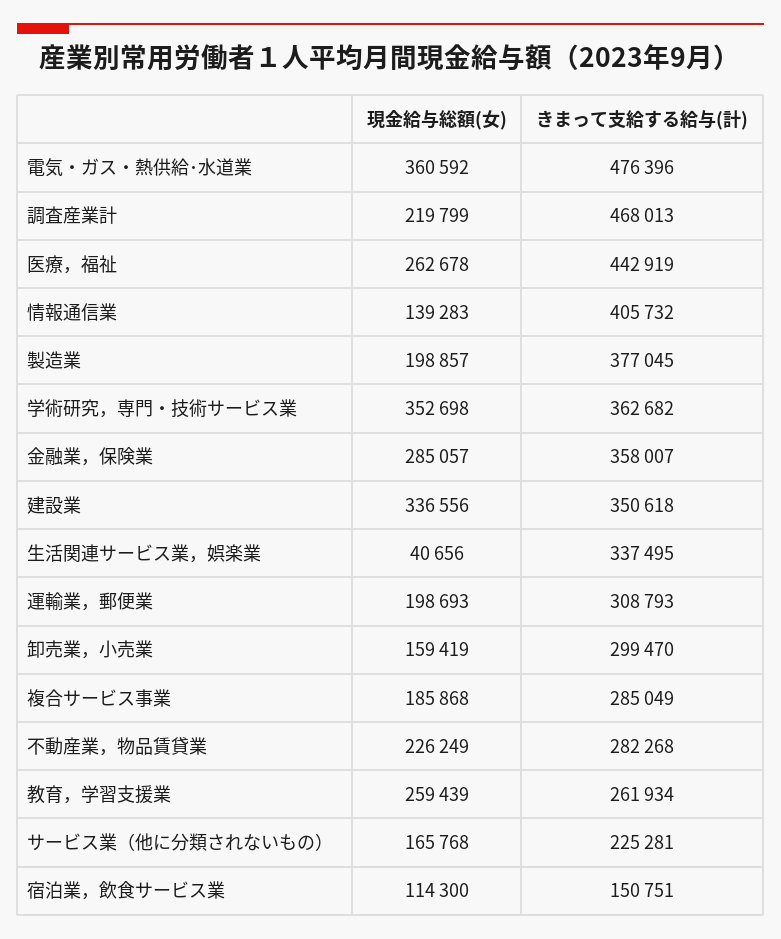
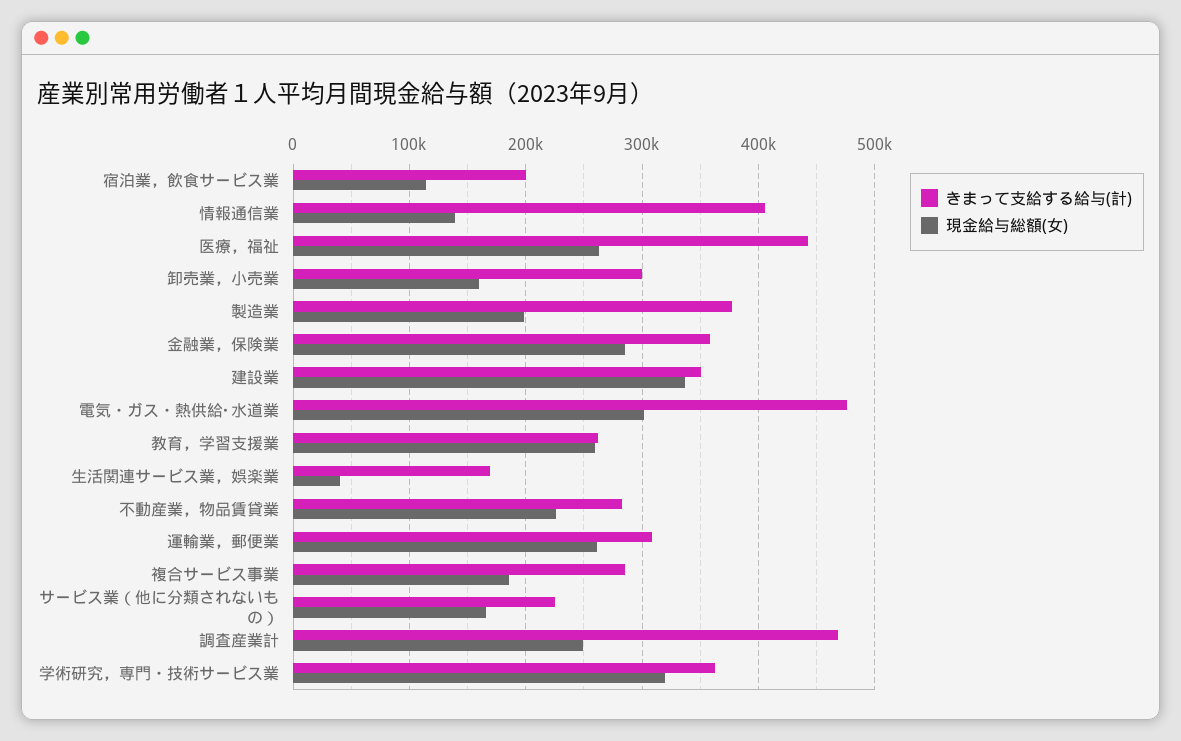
現金給与総額(女), 電気・ガス・熱供給･水道業: 360592 -> 300000
現金給与総額(女), 調査産業計: 219799 -> 250000
現金給与総額(女), 学術研究，専門・技術サービス業: 352698 -> 320000
きまって支給する給与(計), 生活関連サービス業，娯楽業: 337495 -> 170000
現金給与総額(女), 運輸業，郵便業: 198693 -> 260000
きまって支給する給与(計), 宿泊業，飲食サービス業: 150751 -> 200000

